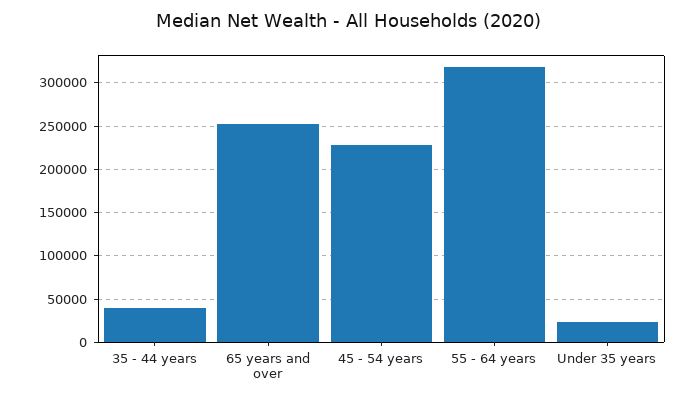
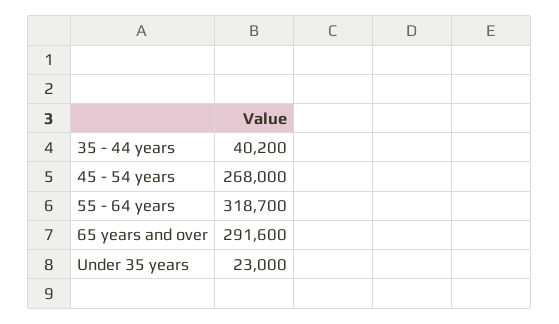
65 years and over: 250000 -> 291600
45 - 54 years: 230000 -> 268000

